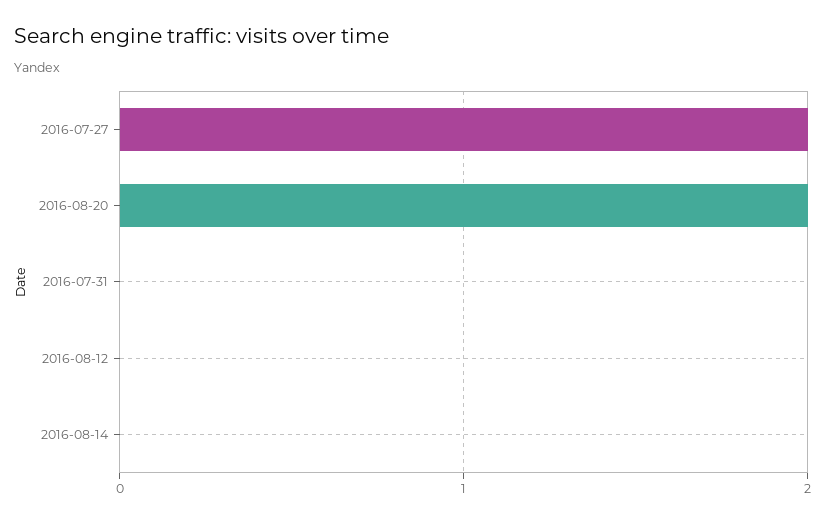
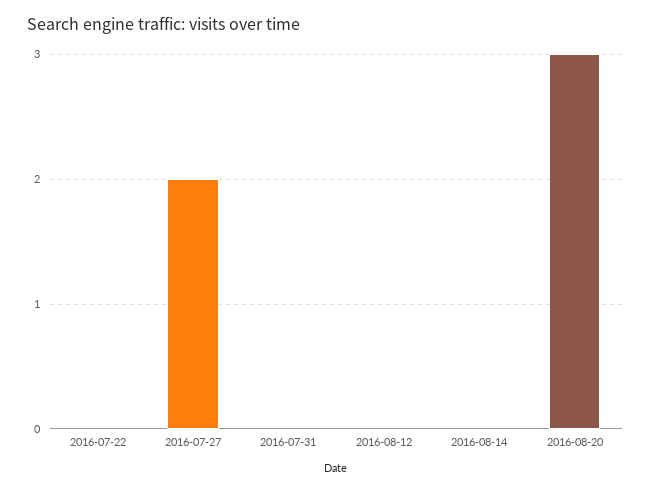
2016-08-20: 2 -> 3
2016-07-22: none -> 0

